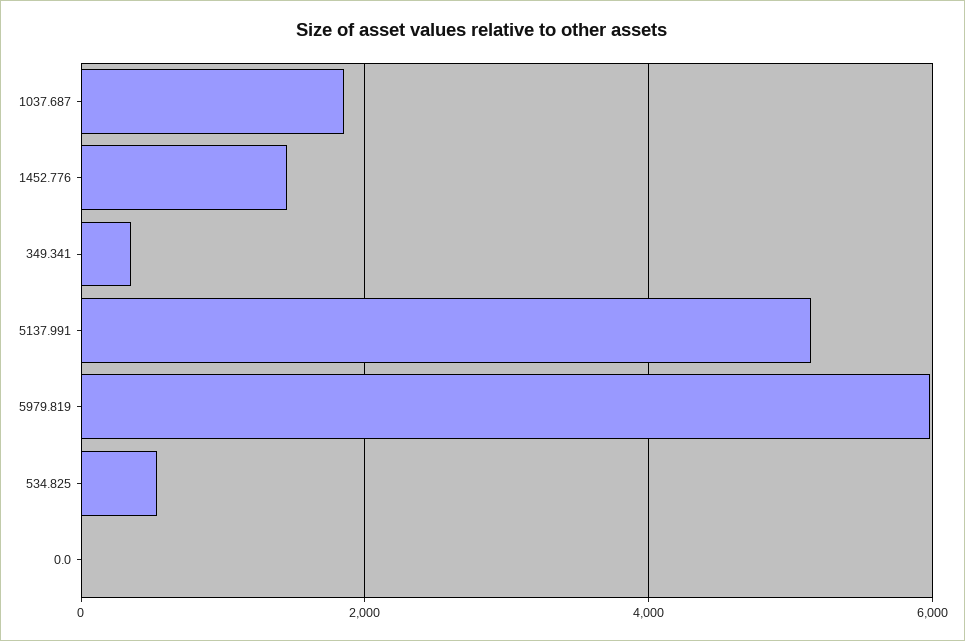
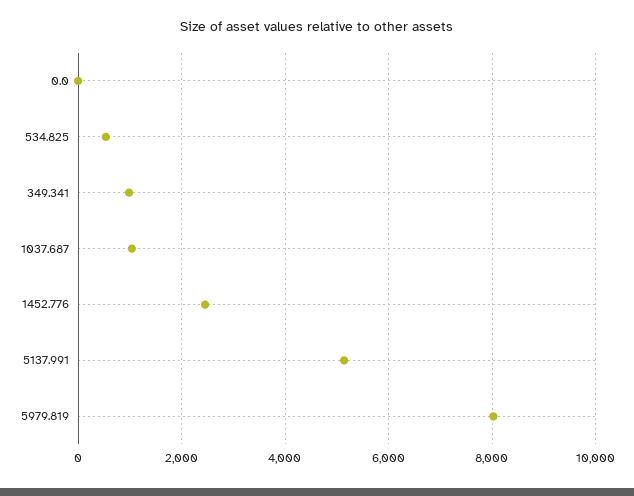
1037.687: 1800 -> 1000
1452.776: 1400 -> 2400
349.341: 400 -> 1000
5979.819: 6000 -> 8000

